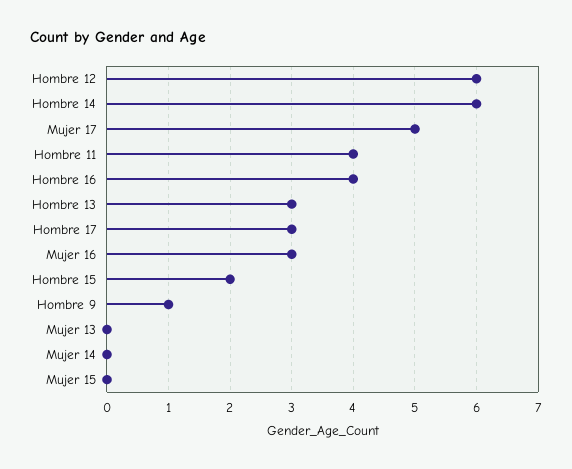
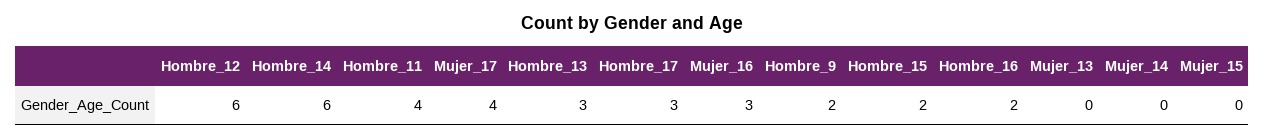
Mujer 17: 5 -> 4
Hombre 16: 4 -> 2
Hombre 9: 1 -> 2

